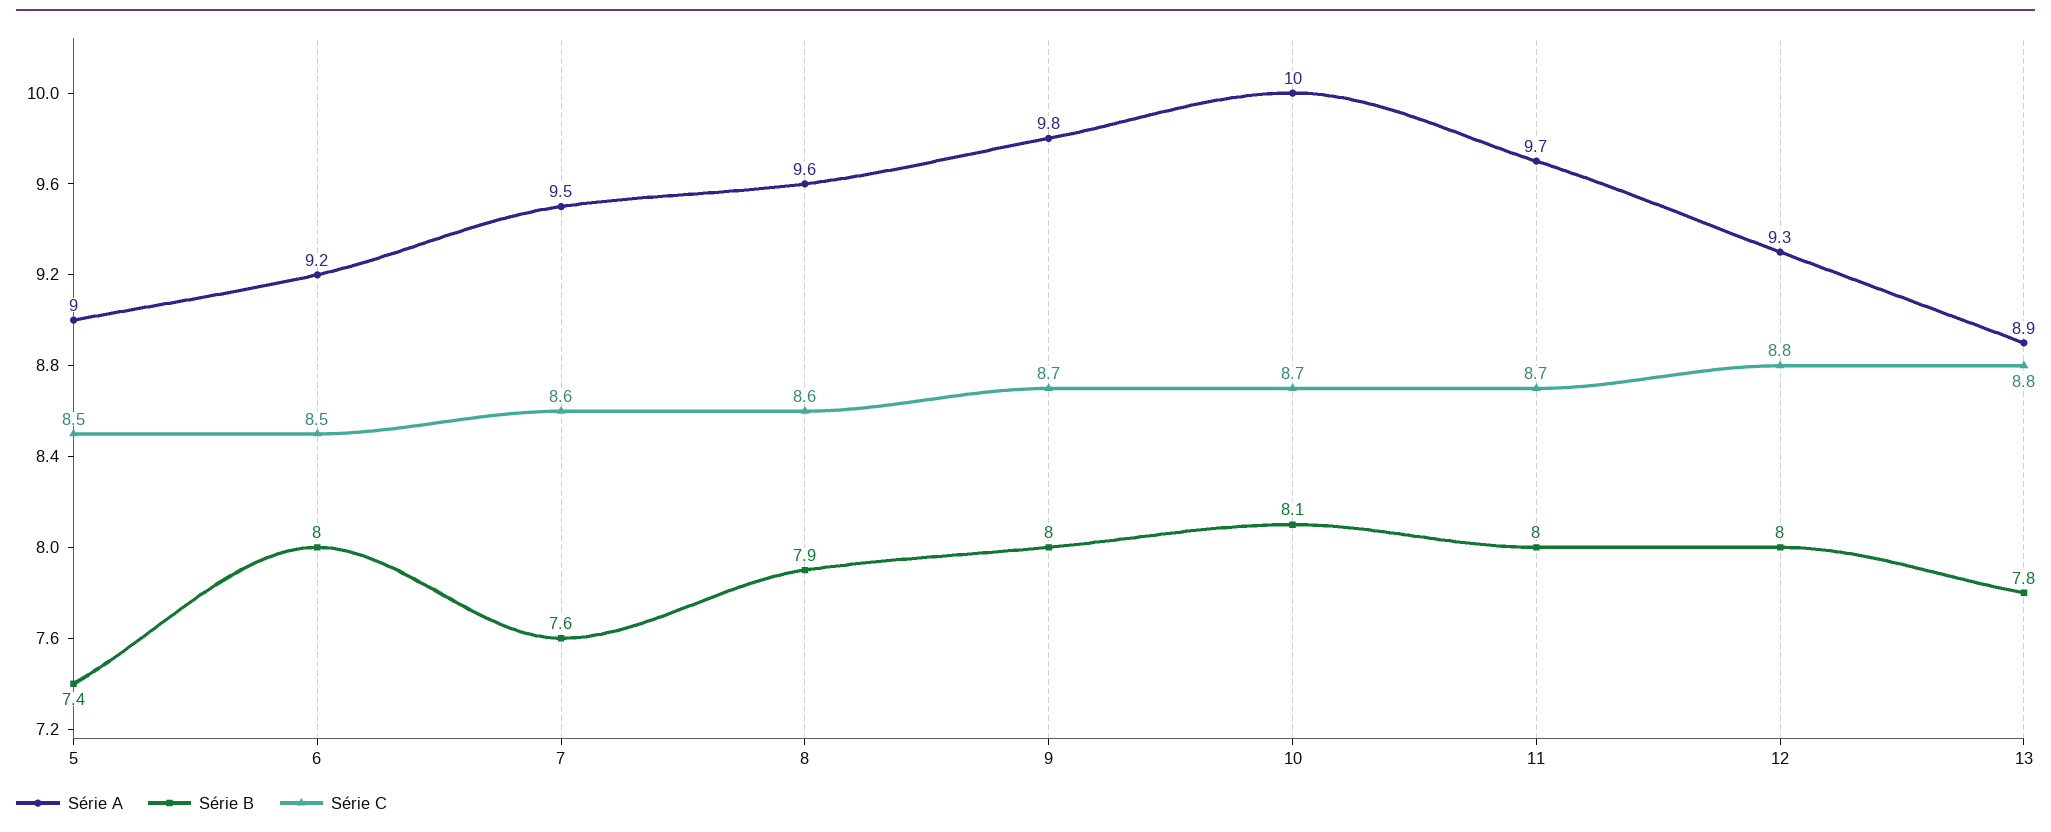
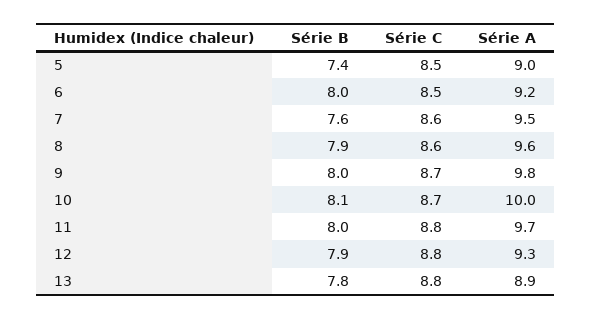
Série C, 11: 8.7 -> 8.8
Série B, 12: 8 -> 7.9

